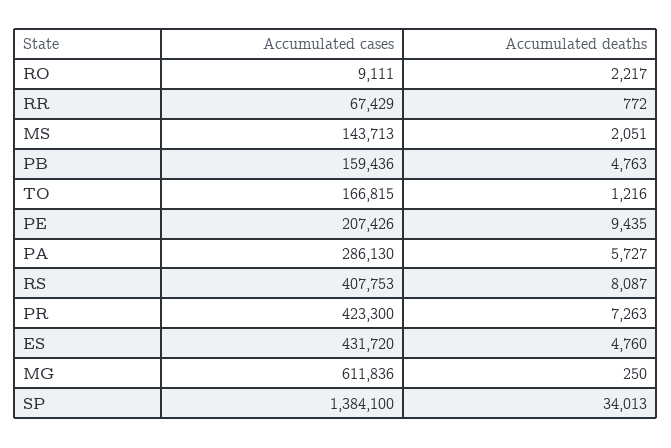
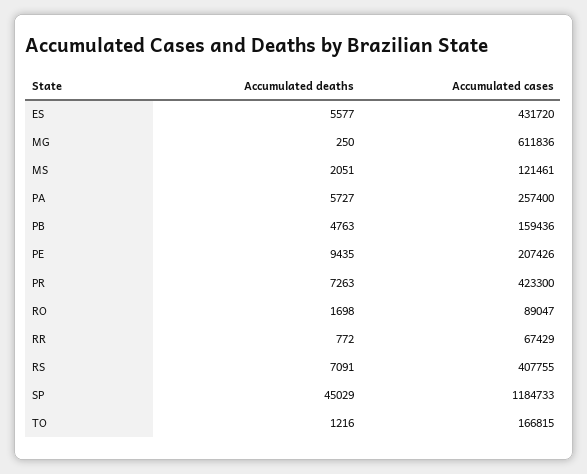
Accumulated cases, RO: 9111 -> 89047
Accumulated deaths, RO: 2217 -> 1698
Accumulated cases, MS: 143713 -> 121461
Accumulated cases, PA: 286130 -> 257400
Accumulated cases, RS: 407753 -> 407755
Accumulated deaths, RS: 8087 -> 7091
Accumulated deaths, ES: 4760 -> 5577
Accumulated cases, SP: 1384100 -> 1184733
Accumulated deaths, SP: 34013 -> 45029

